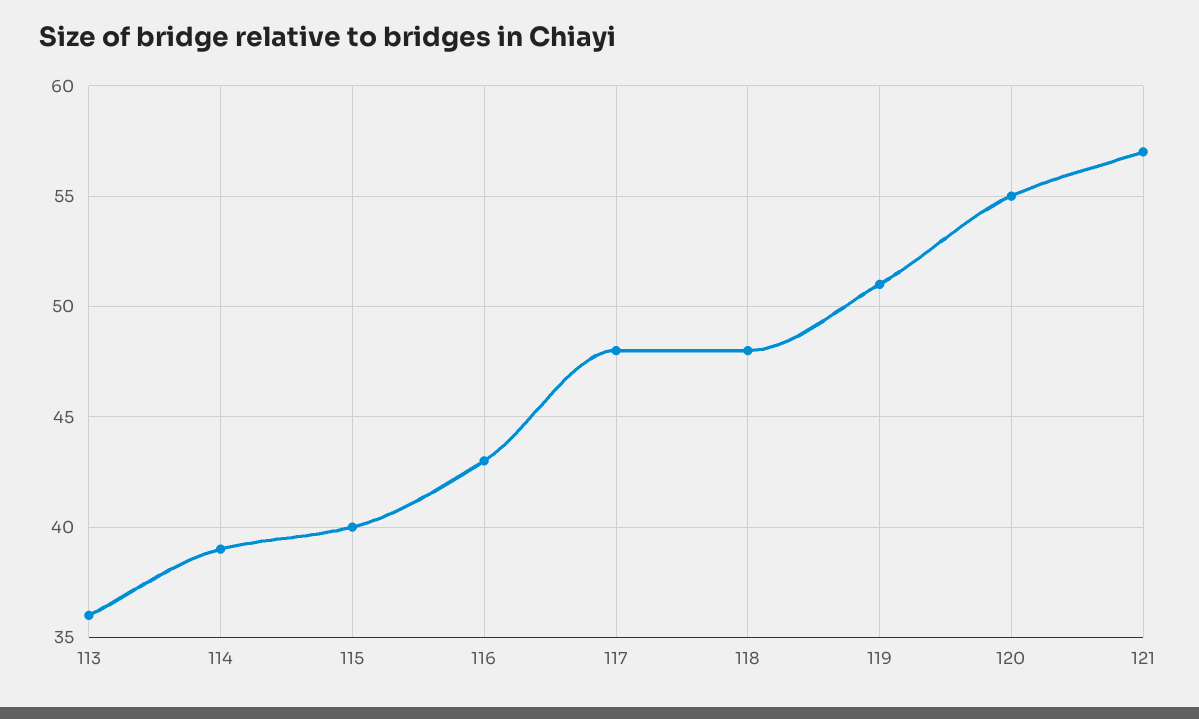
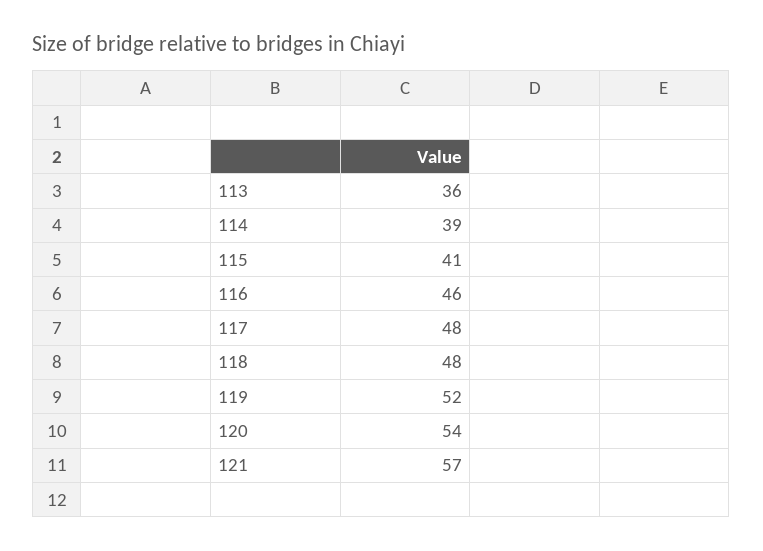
115: 40 -> 41
116: 43 -> 46
119: 51 -> 52
120: 55 -> 54

